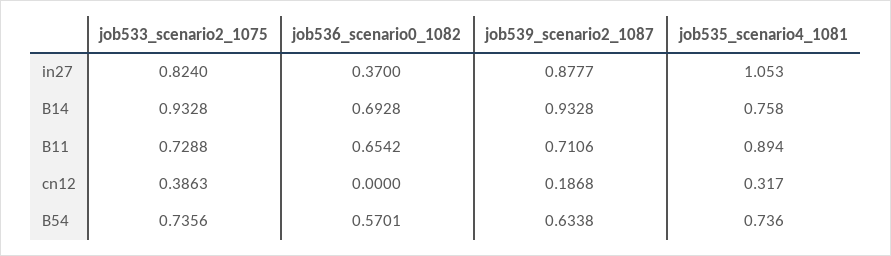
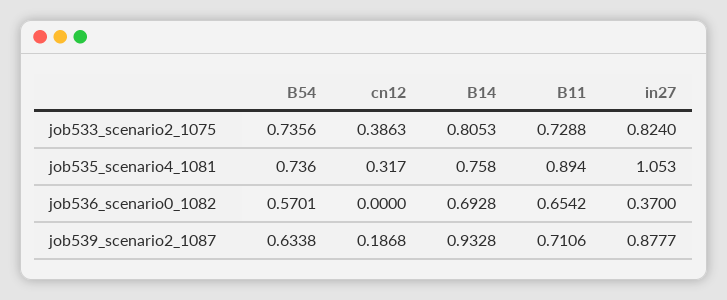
job533_scenario2_1075, B14: 0.9328 -> 0.8053

